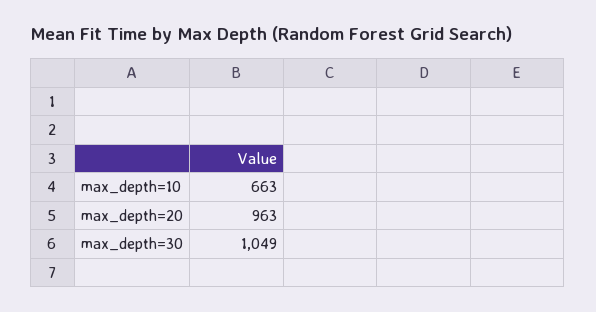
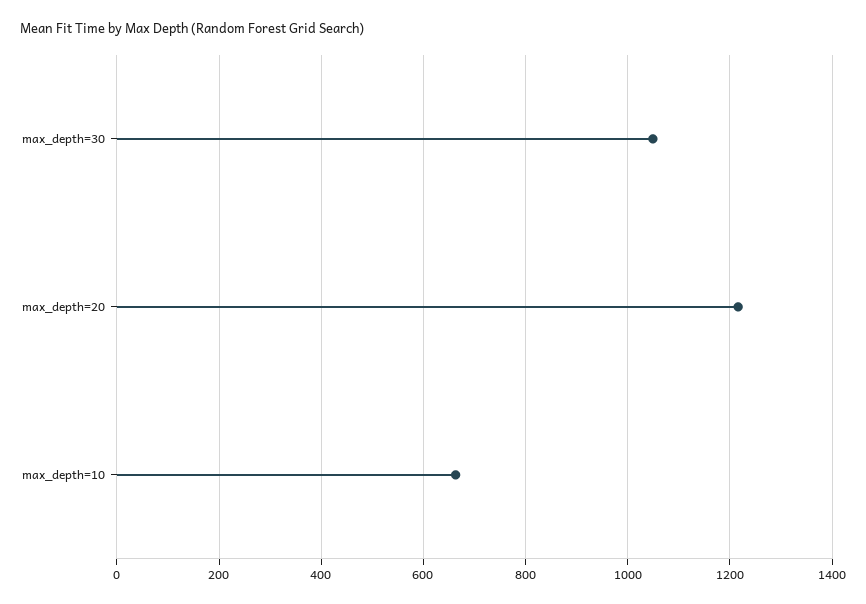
max_depth=20: 963 -> 1220

